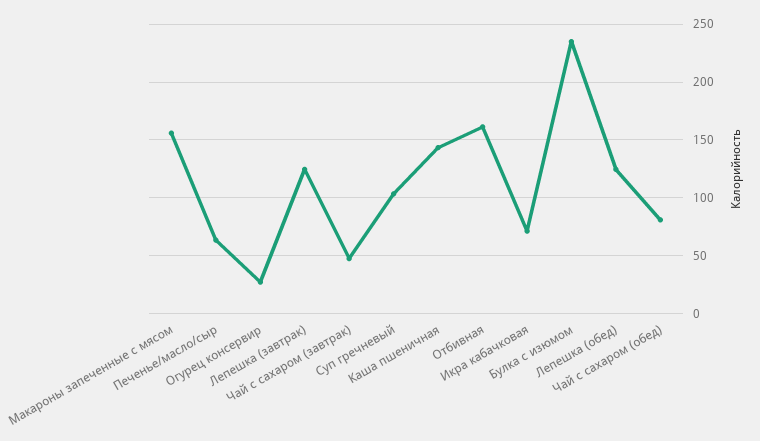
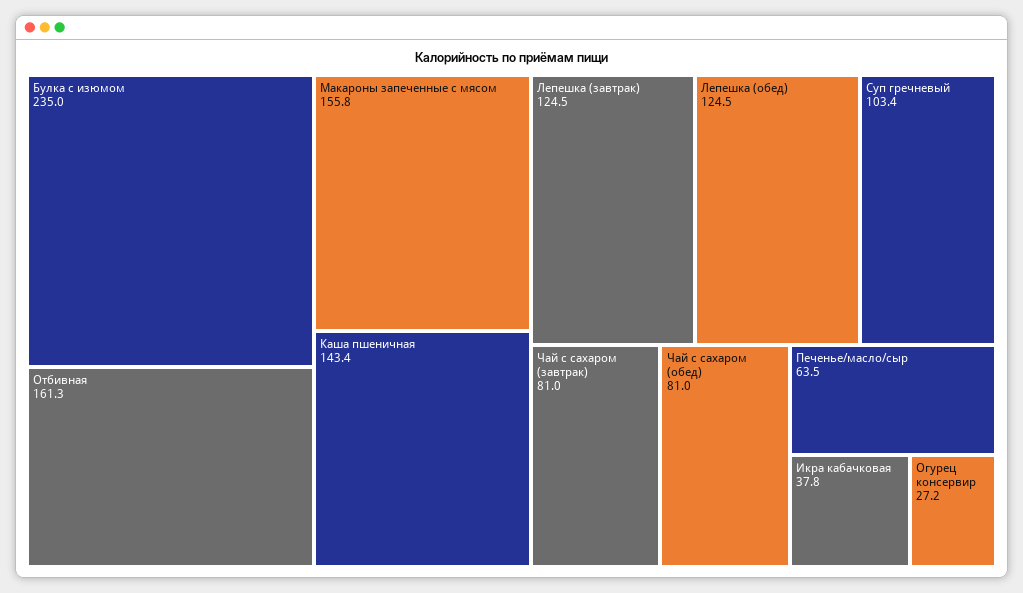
Чай с сахаром (завтрак): 50 -> 81
Икра кабачковая: 70 -> 37.8

